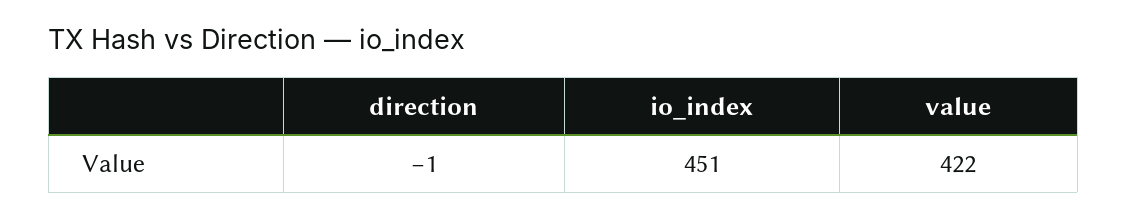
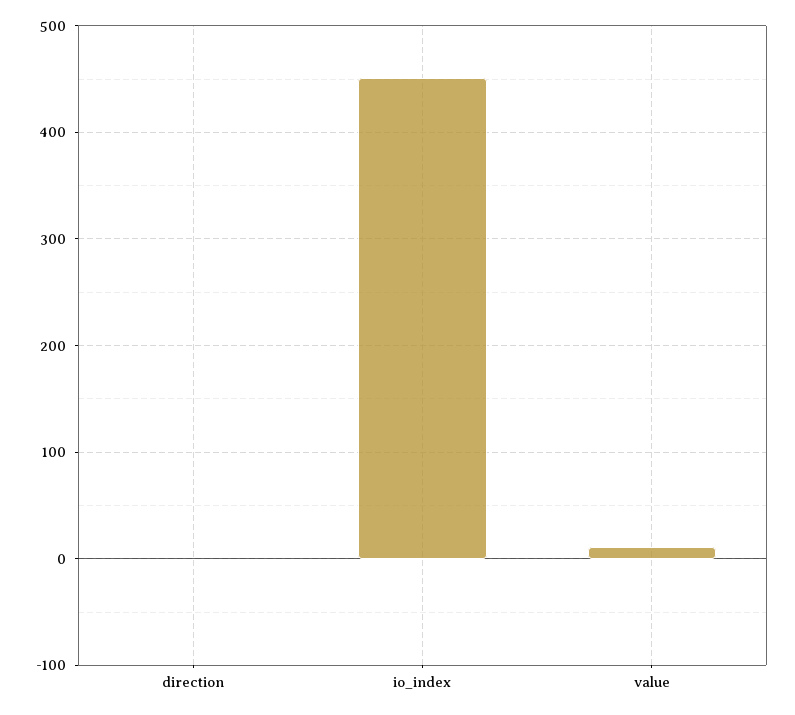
value: 422 -> 10

